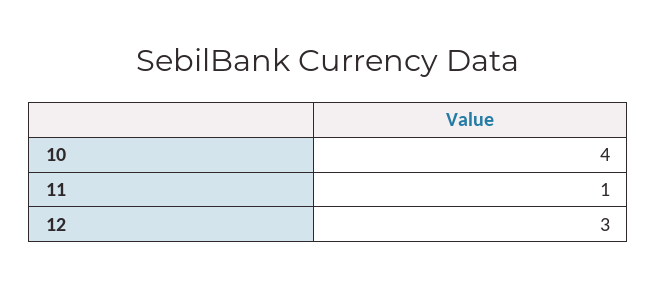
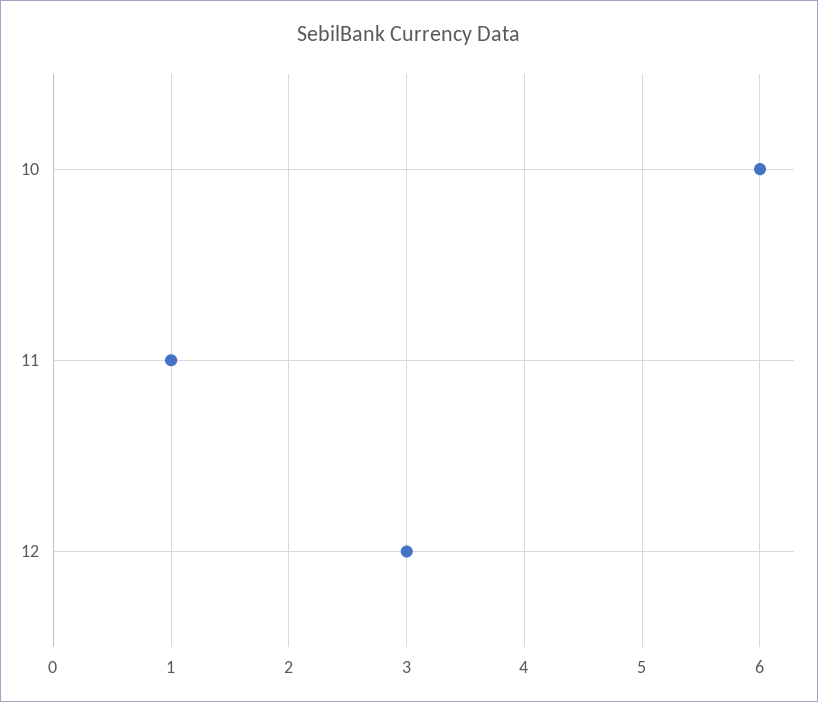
10: 4 -> 6

